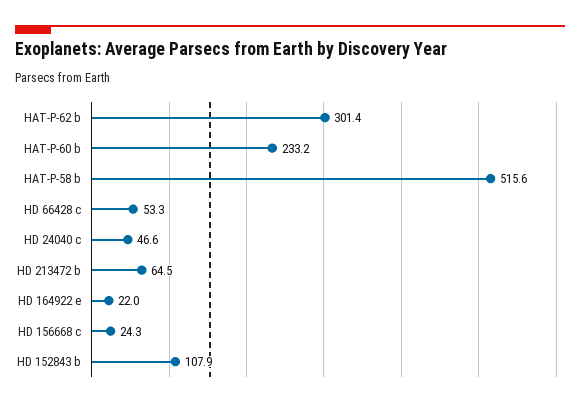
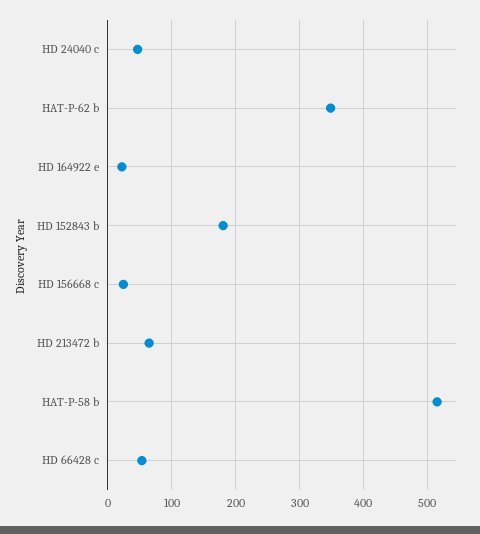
HAT-P-62 b: 301.4 -> 350
HAT-P-60 b: 233.2 -> none
HD 152843 b: 107.9 -> 180

